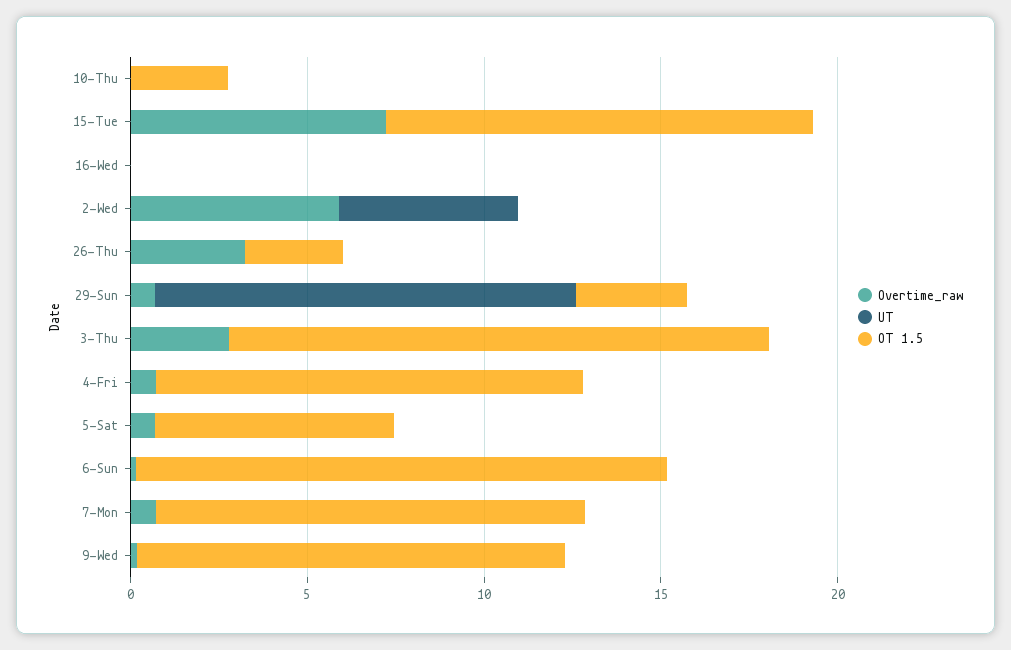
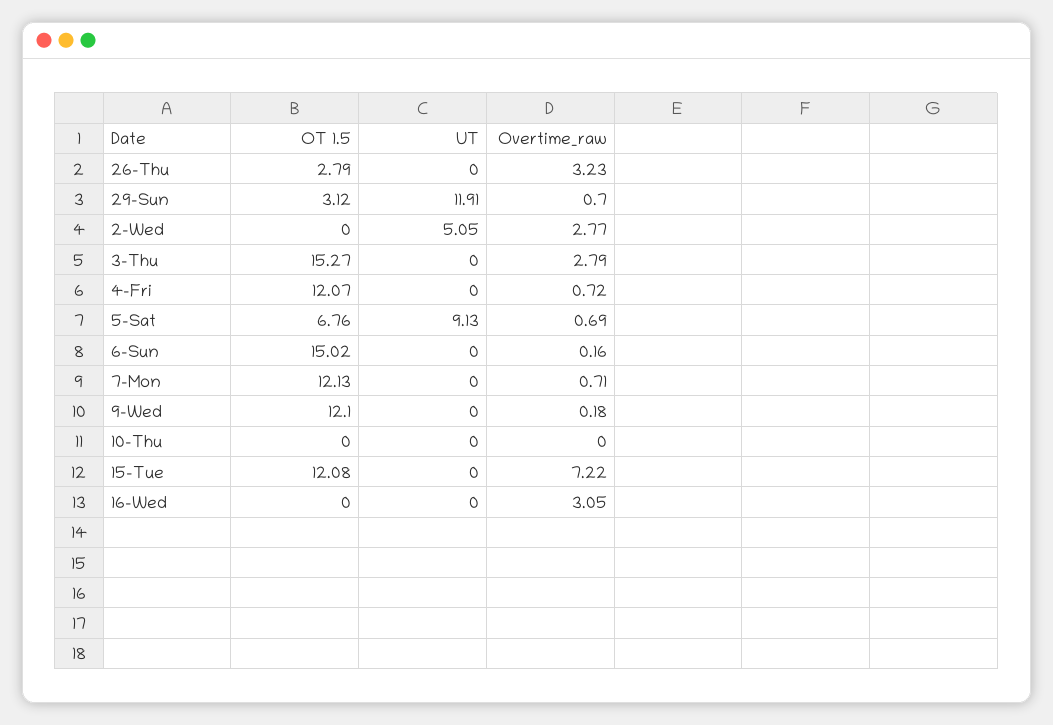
OT 1.5, 10-Thu: 3 -> 0
Overtime_raw, 16-Wed: 0 -> 3.05
Overtime_raw, 2-Wed: 6 -> 2.77
UT, 5-Sat: 0 -> 9.13

